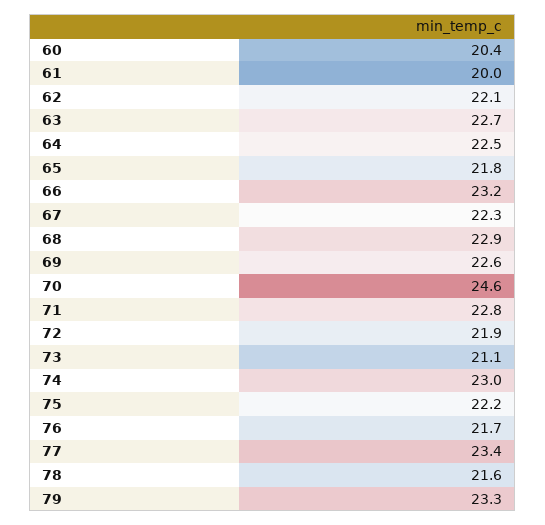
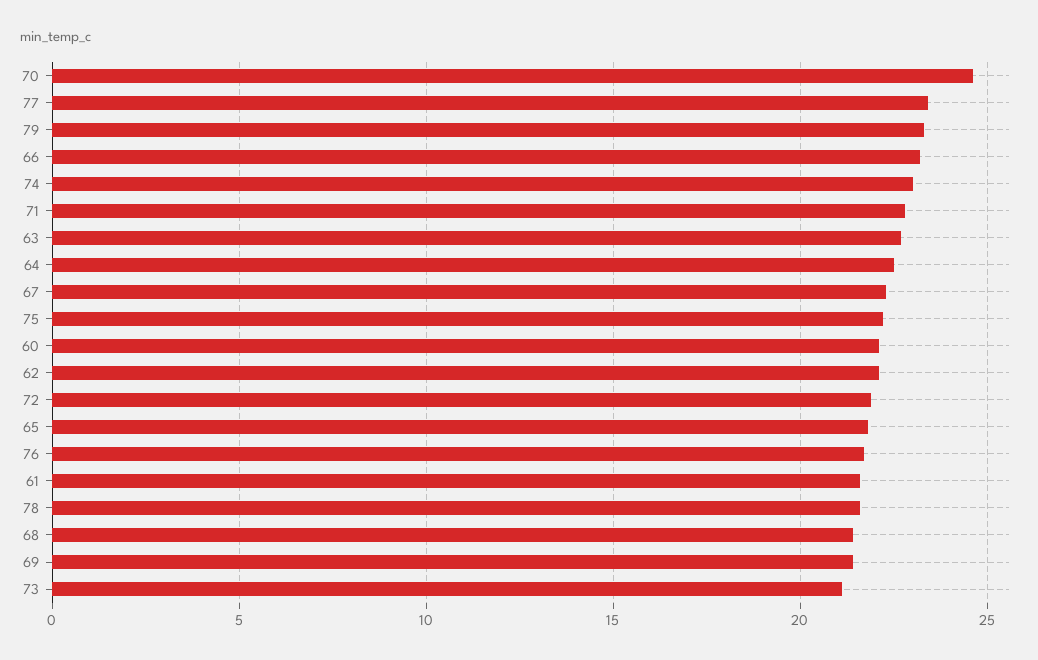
60: 20.4 -> 22
61: 20 -> 21.5
68: 22.9 -> 21.5
69: 22.6 -> 21.5

